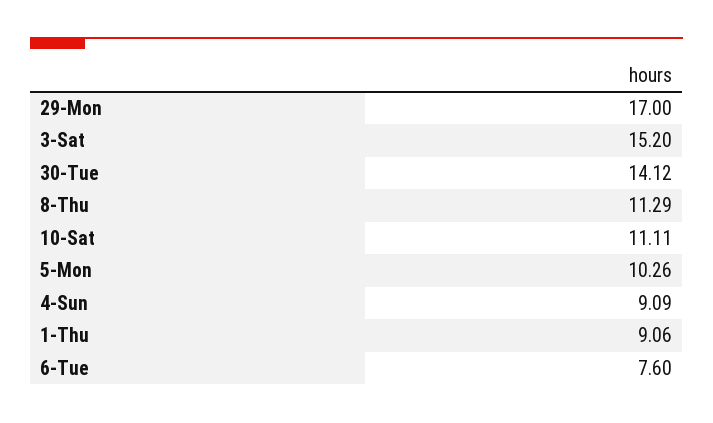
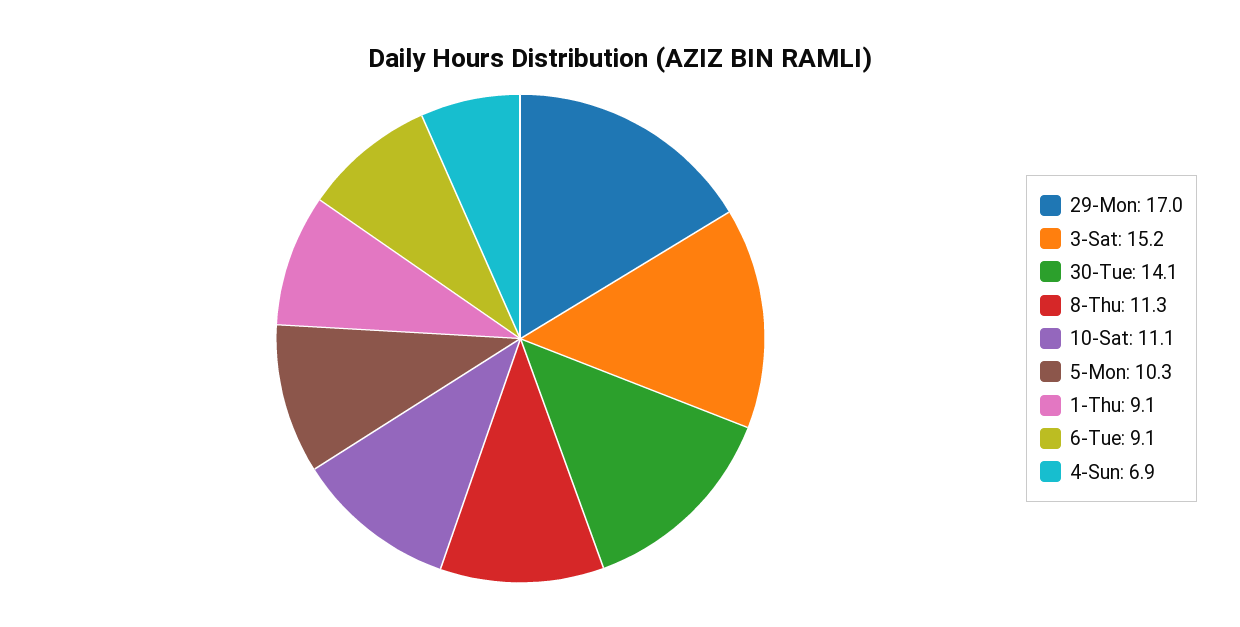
4-Sun: 9.09 -> 6.9
6-Tue: 7.6 -> 9.1

